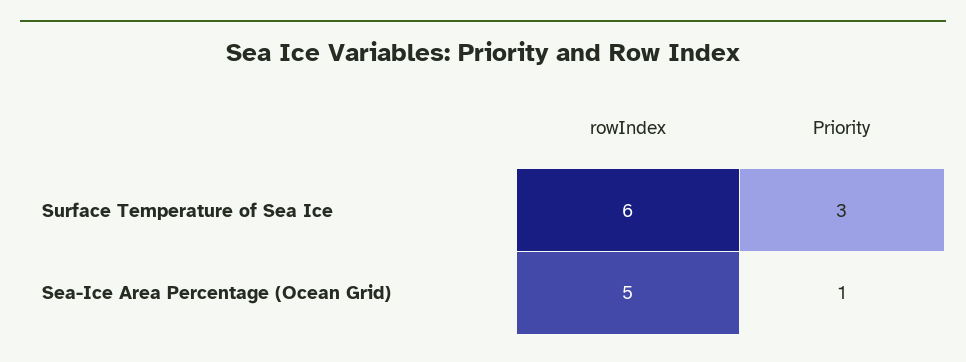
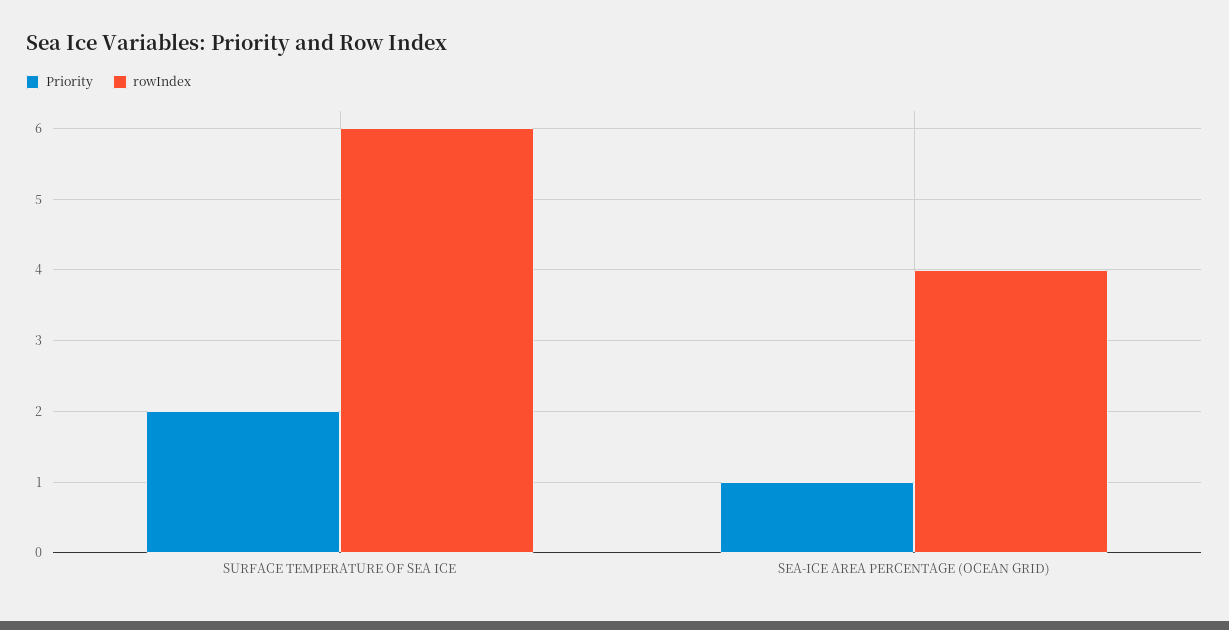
Priority, Surface Temperature of Sea Ice: 3 -> 2
rowIndex, Sea-Ice Area Percentage (Ocean Grid): 5 -> 4

